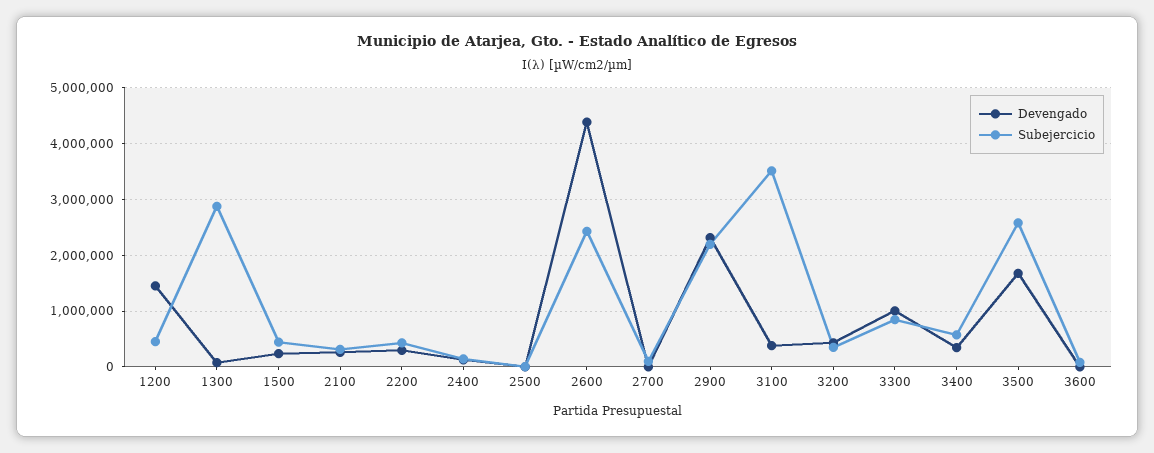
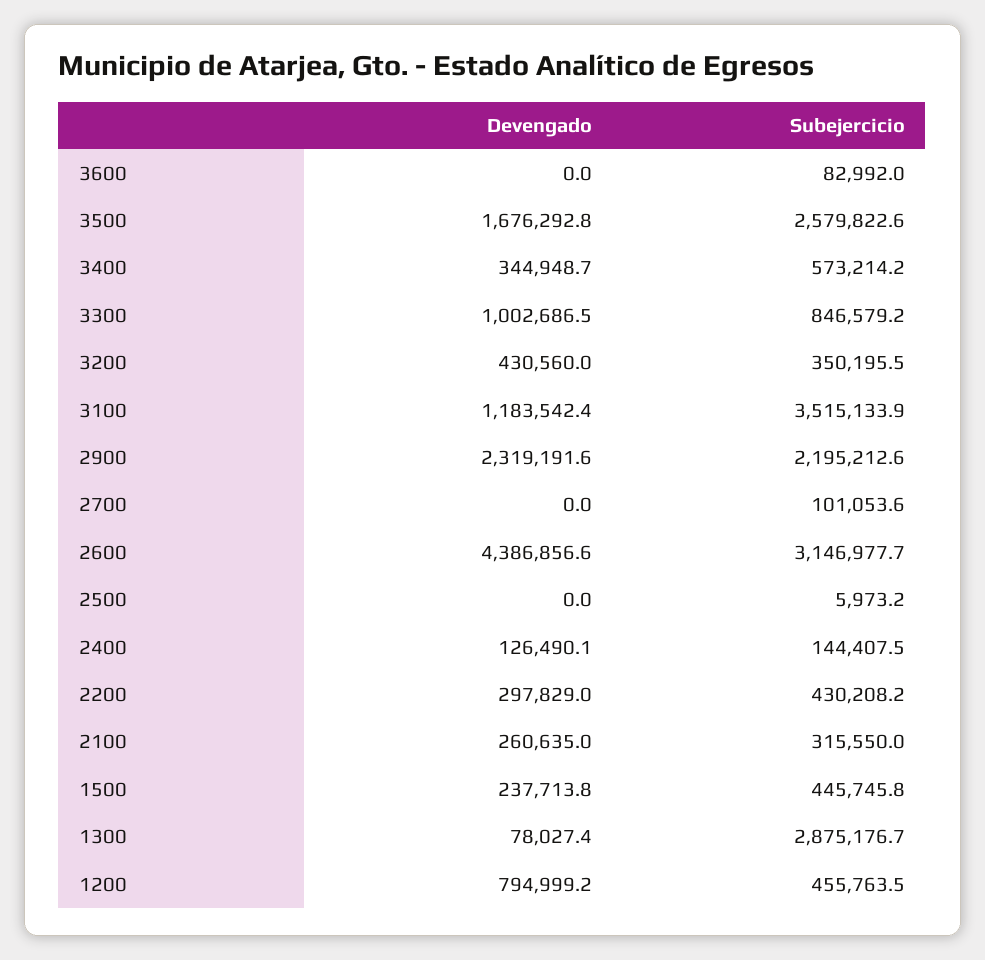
Devengado, 1200: 1400000 -> 794999.2
Subejercicio, 2600: 2400000 -> 3146977.7
Devengado, 3100: 400000 -> 1183542.4

